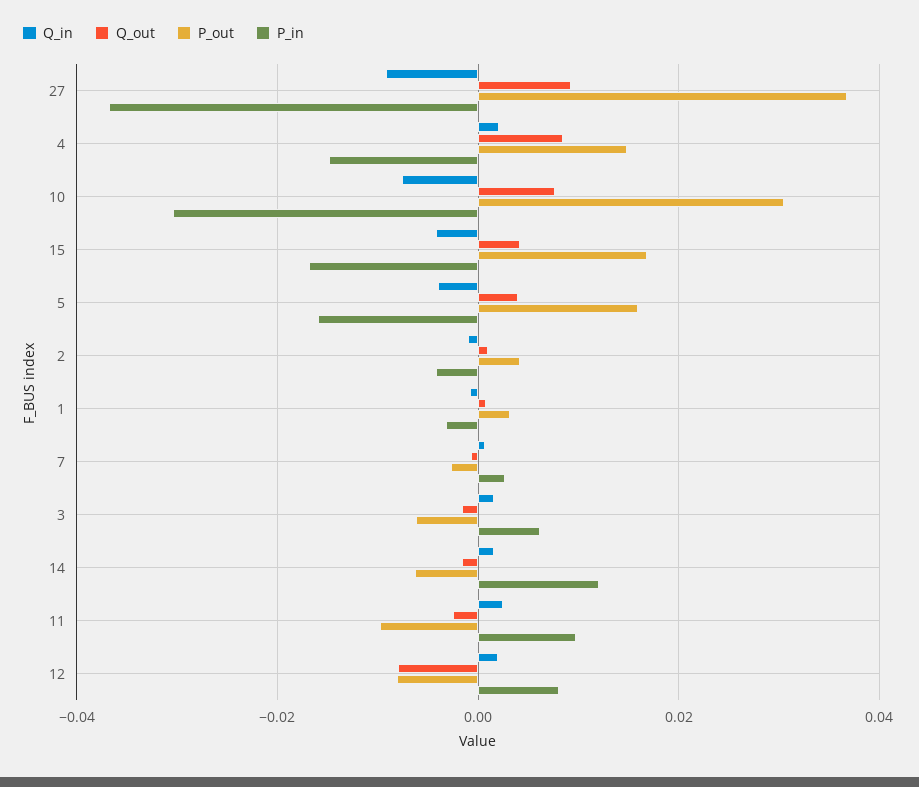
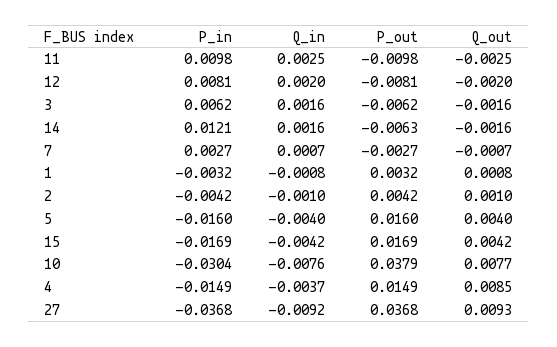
Q_in, 4: 0.002 -> -0.0037
P_out, 10: 0.03 -> 0.0379
Q_out, 12: -0.008 -> -0.002

